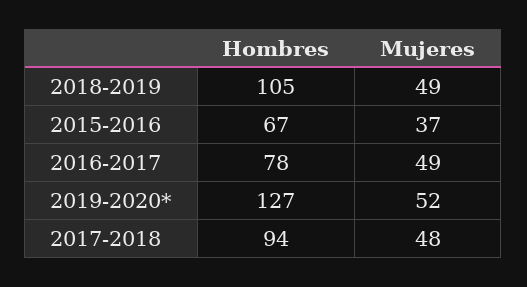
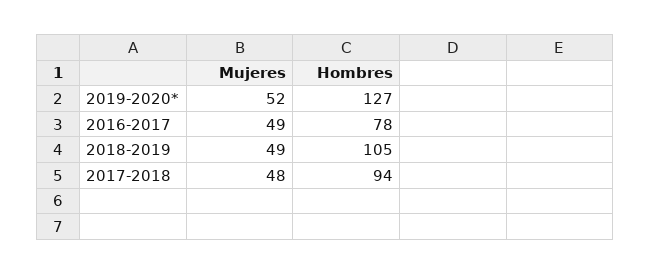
Hombres, 2015-2016: 67 -> none
Mujeres, 2015-2016: 37 -> none

